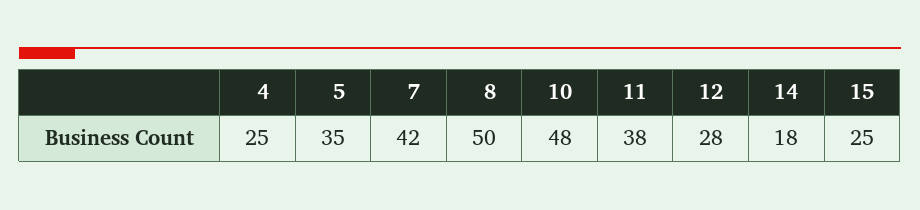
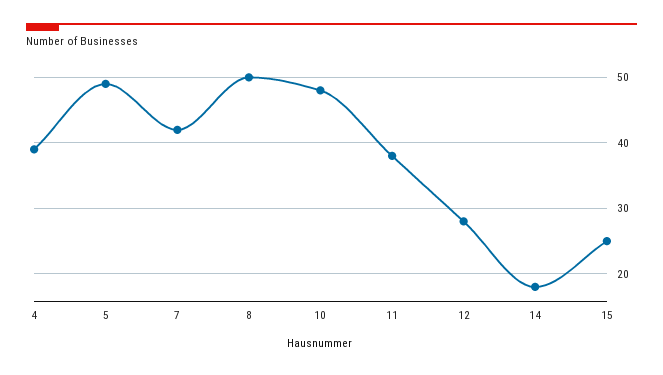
4: 25 -> 39
5: 35 -> 49

